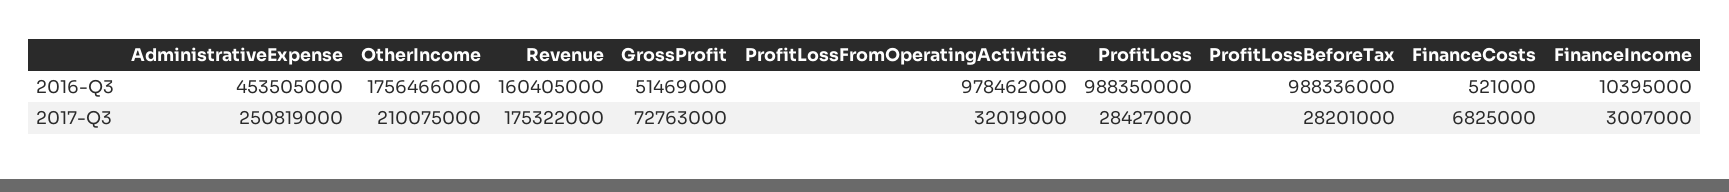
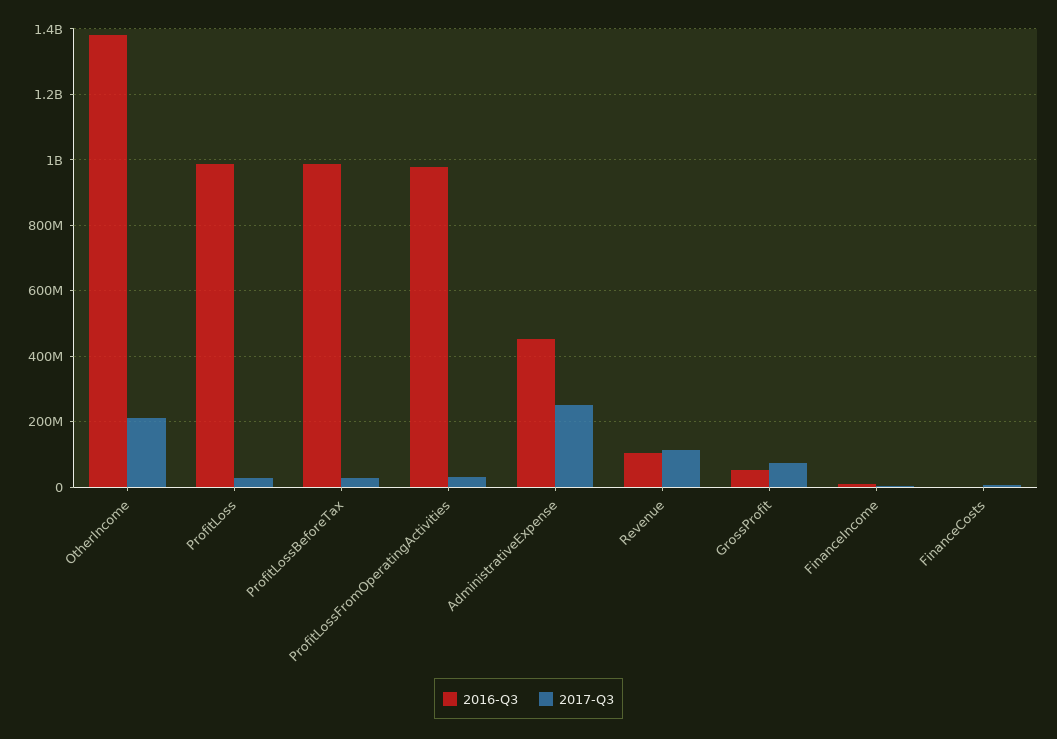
2016-Q3, OtherIncome: 1756466000 -> 1380000000
2016-Q3, Revenue: 160405000 -> 100000000
2017-Q3, Revenue: 175322000 -> 120000000

